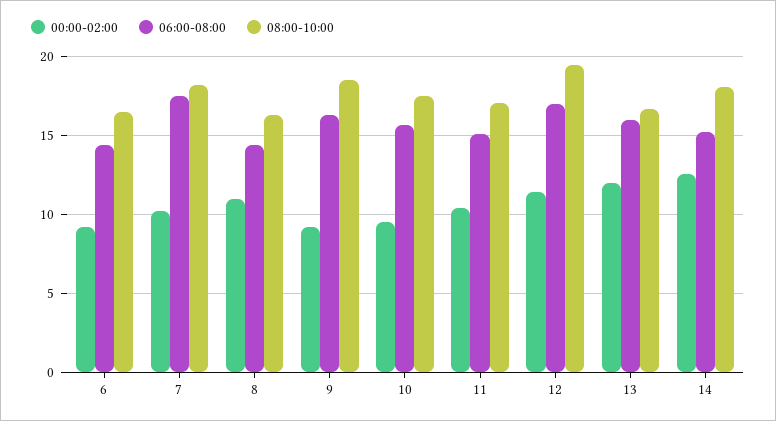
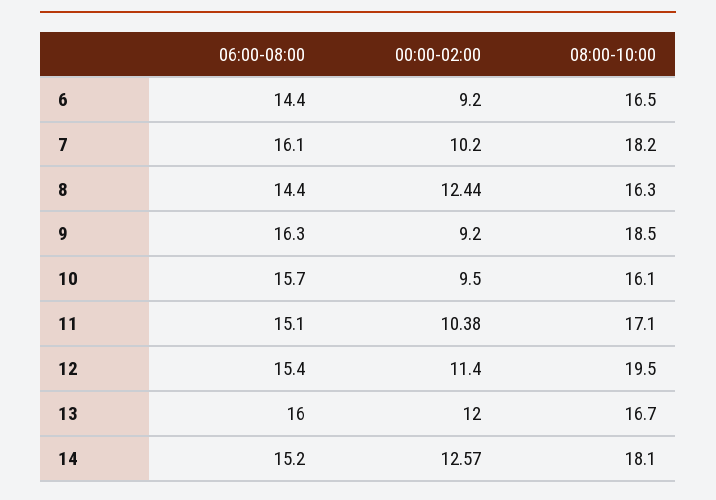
06:00-08:00, 7: 17.5 -> 16.1
00:00-02:00, 8: 11 -> 12.44
08:00-10:00, 10: 17.5 -> 16.1
06:00-08:00, 12: 17 -> 15.4

